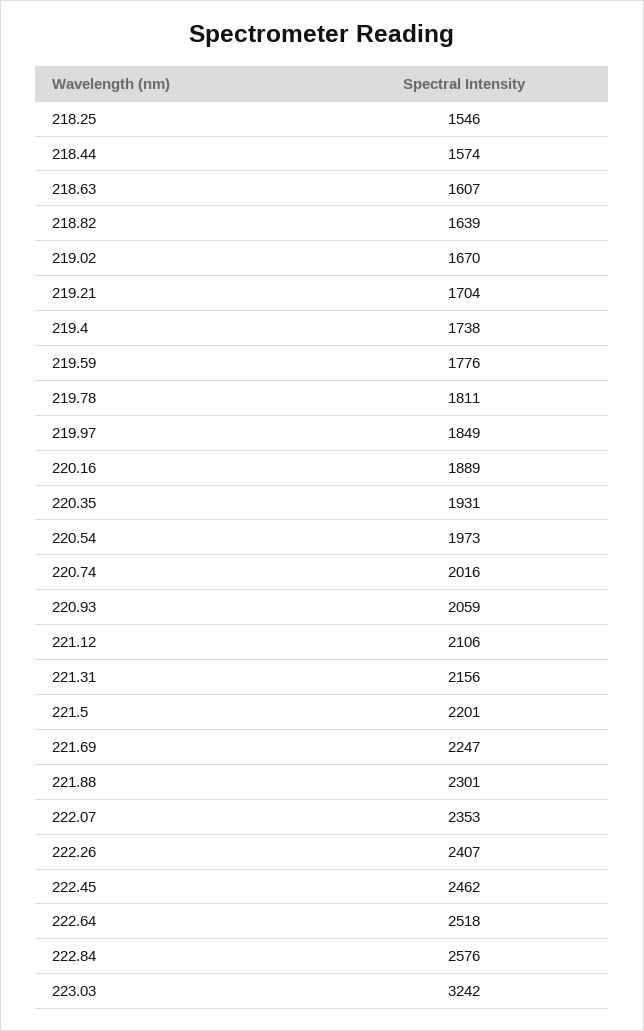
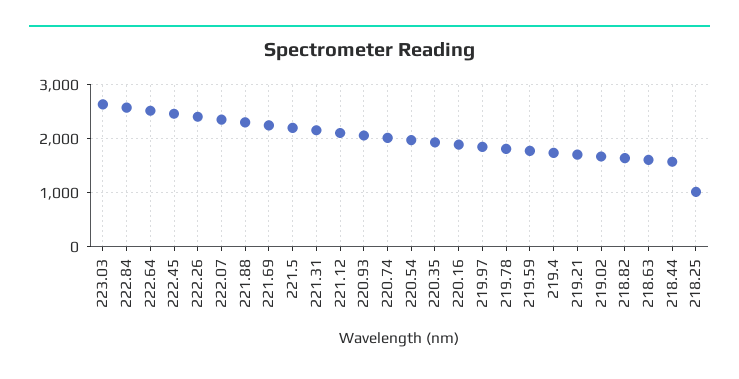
218.25: 1546 -> 1000
223.03: 3242 -> 2600

